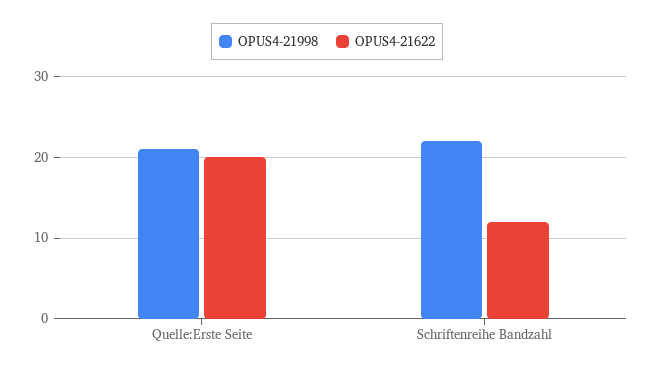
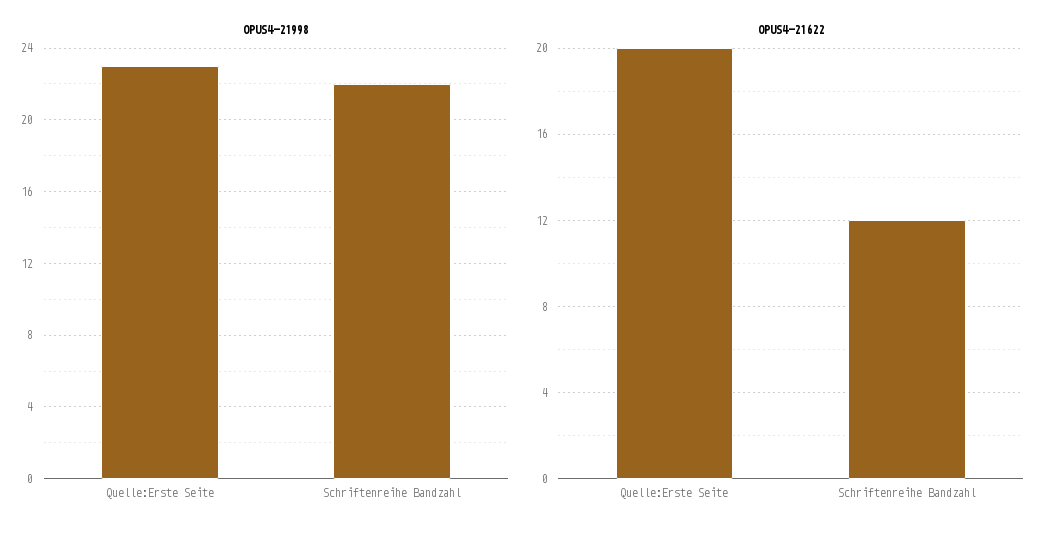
OPUS4-21998, Quelle:Erste Seite: 21 -> 23

